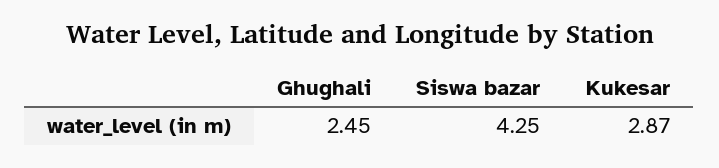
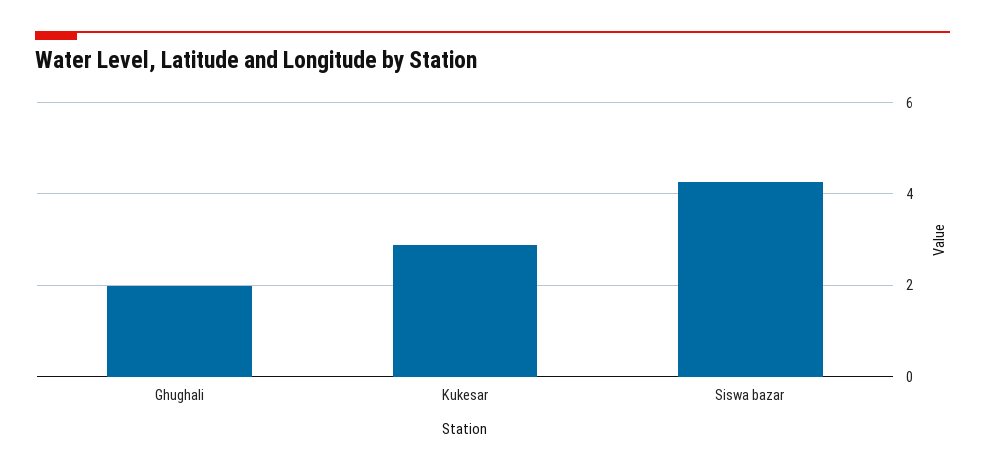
Ghughali: 2.45 -> 2

